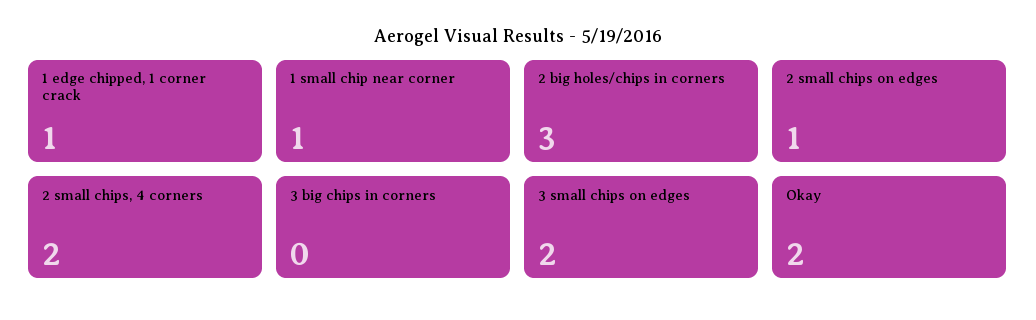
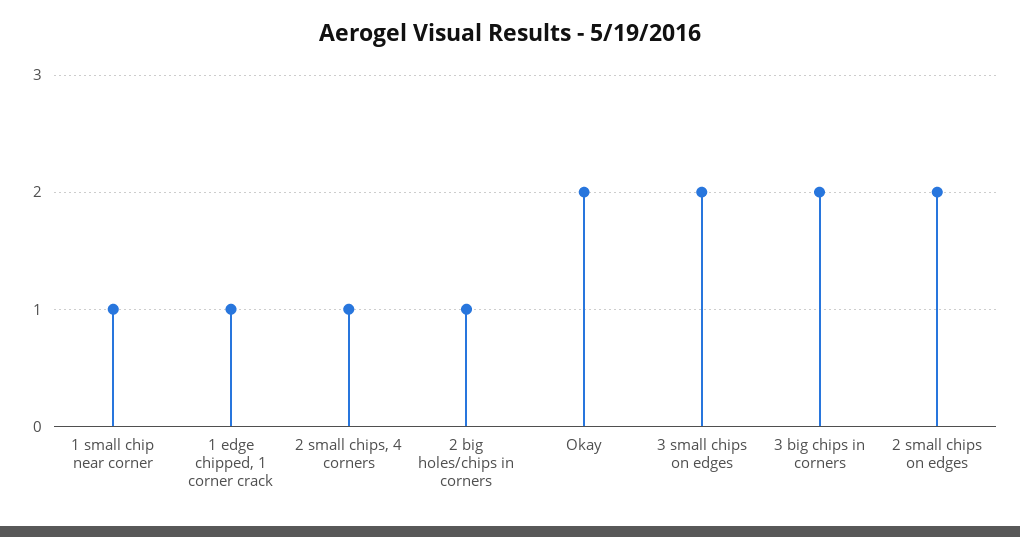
2 big holes/chips in corners: 3 -> 1
2 small chips on edges: 1 -> 2
2 small chips, 4 corners: 2 -> 1
3 big chips in corners: 0 -> 2

